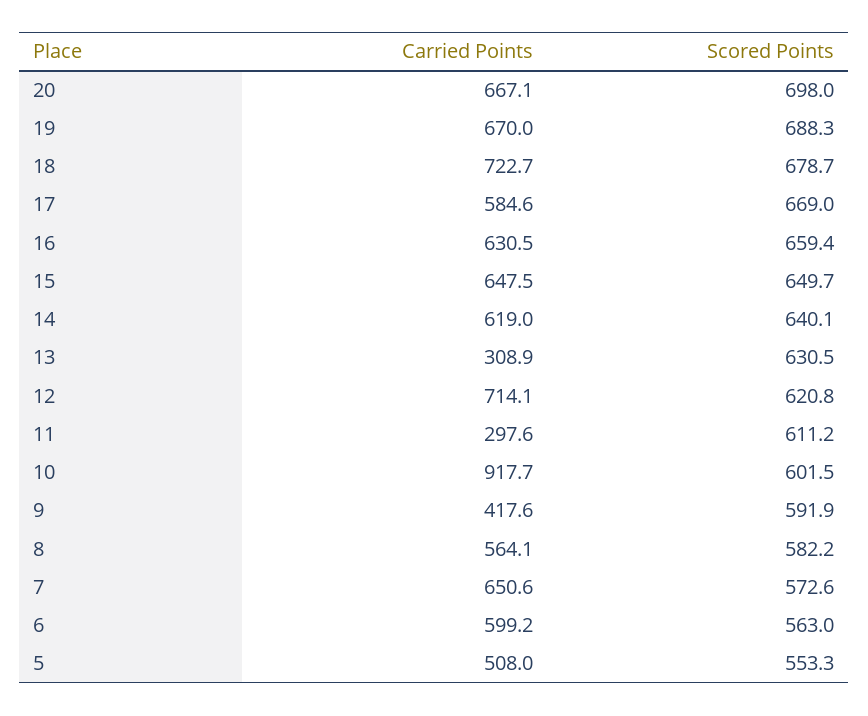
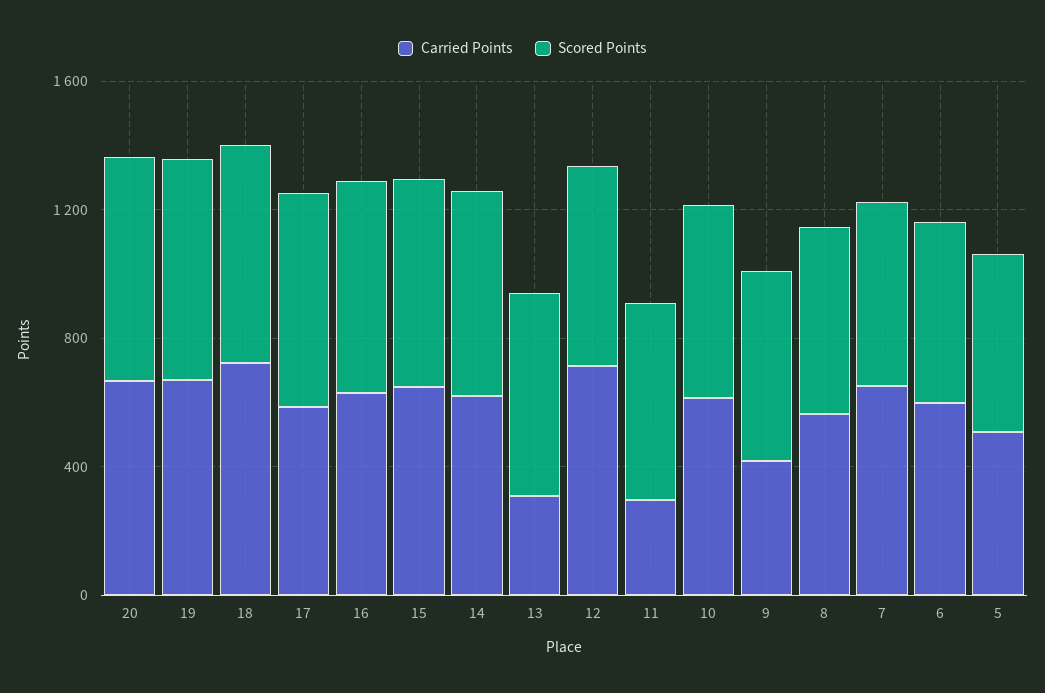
Carried Points, 10: 917.7 -> 600

